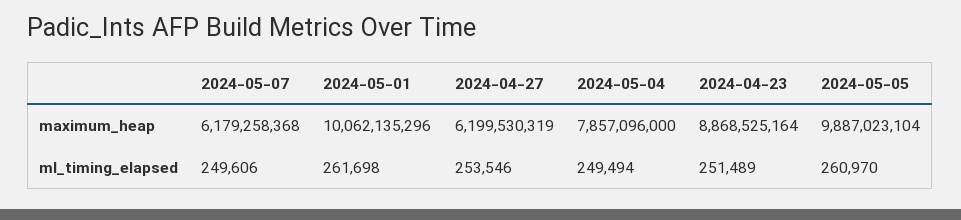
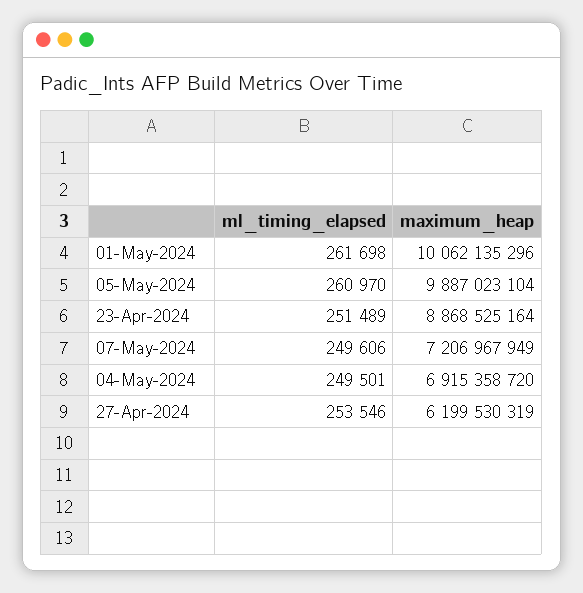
2024-05-07, maximum_heap: 6179258368 -> 7206967949
2024-05-04, maximum_heap: 7857096000 -> 6915358720
2024-05-04, ml_timing_elapsed: 249494 -> 249501

